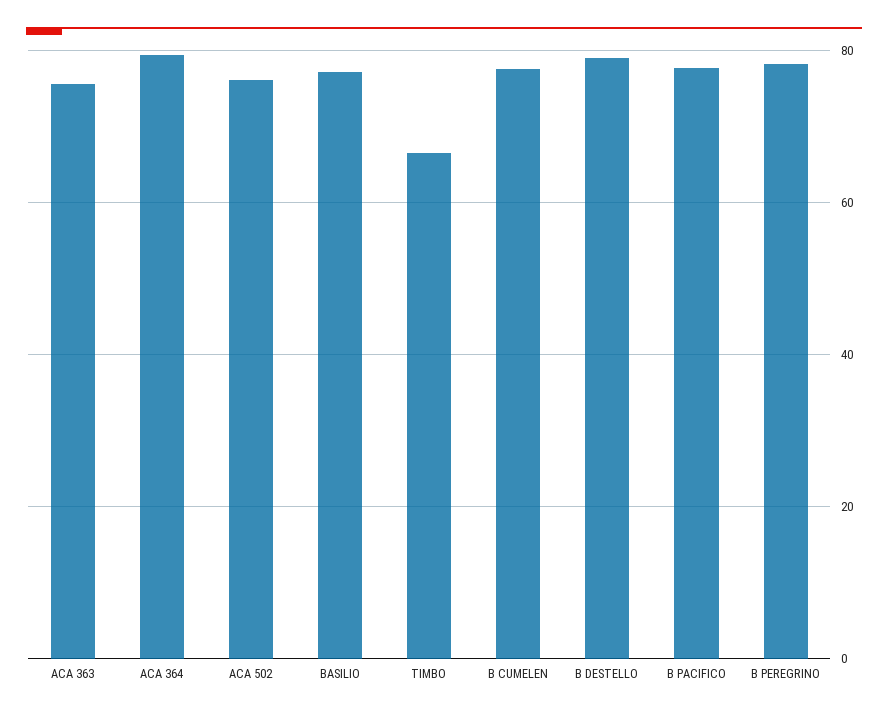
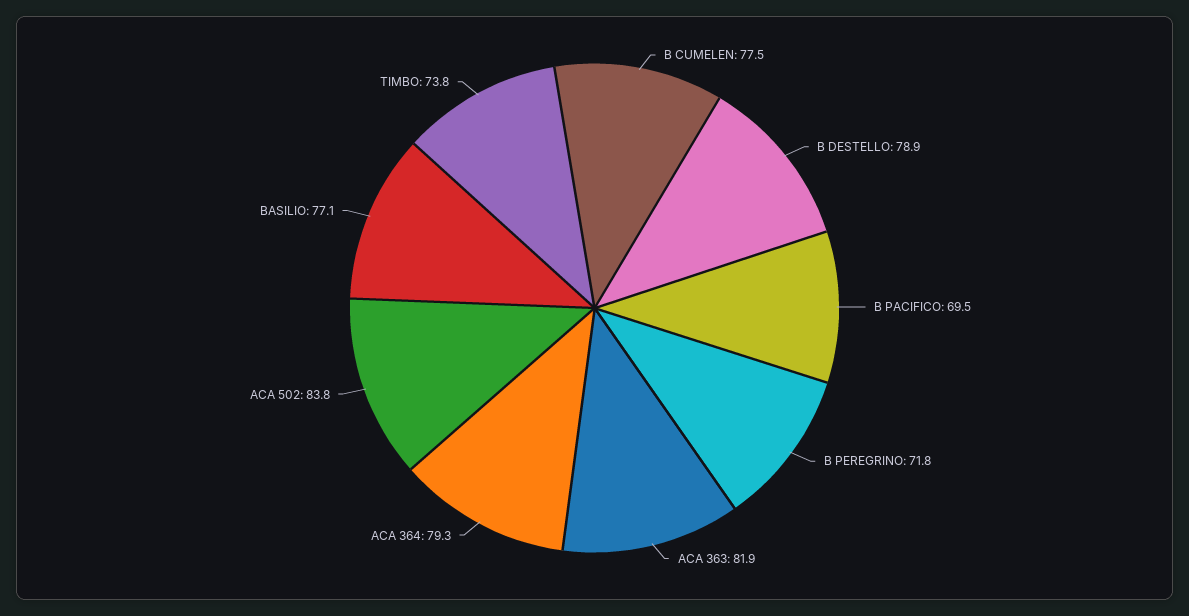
ACA 363: 76 -> 81.9
ACA 502: 76 -> 83.8
TIMBO: 66 -> 73.8
B PACIFICO: 78 -> 69.5
B PEREGRINO: 78 -> 71.8

